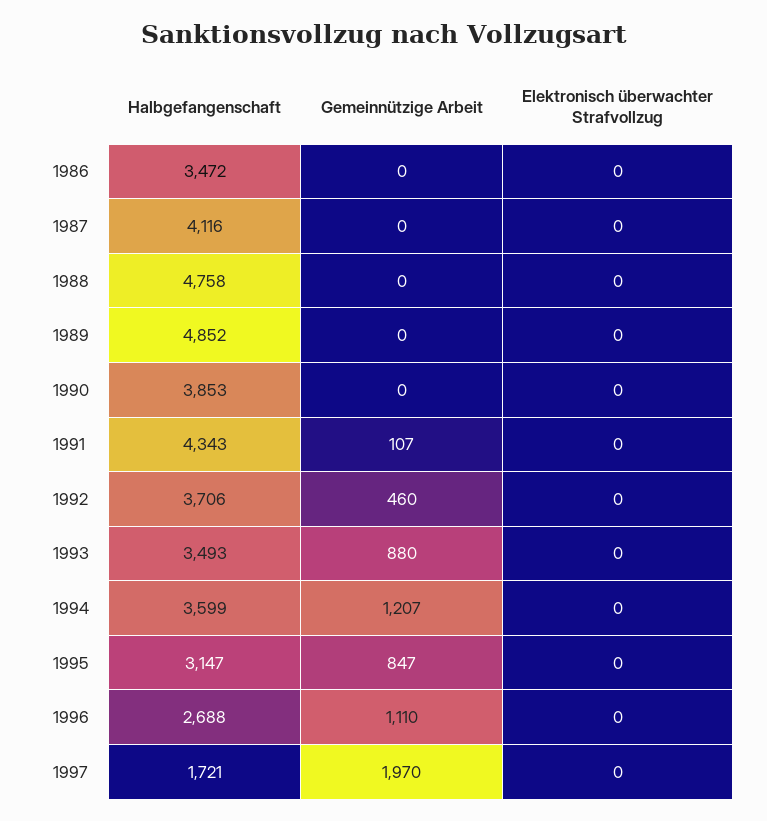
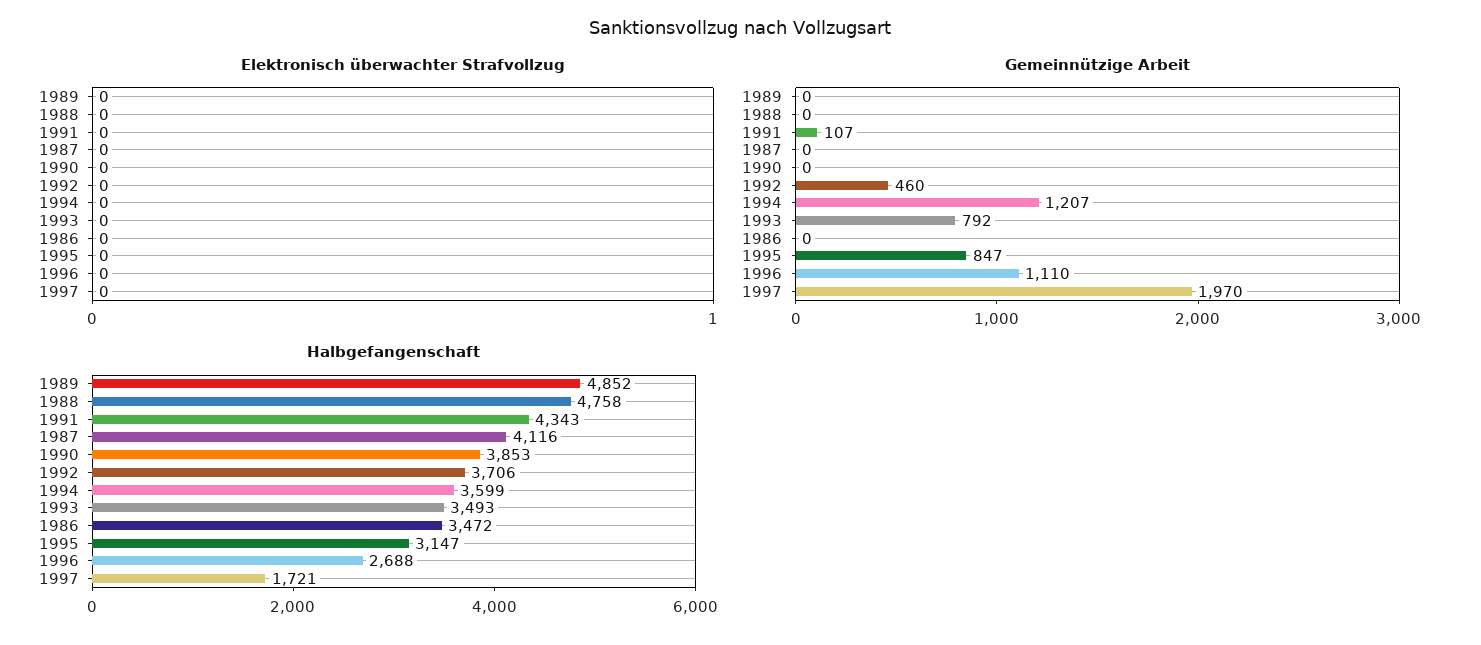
Gemeinnützige Arbeit, 1993: 880 -> 792

